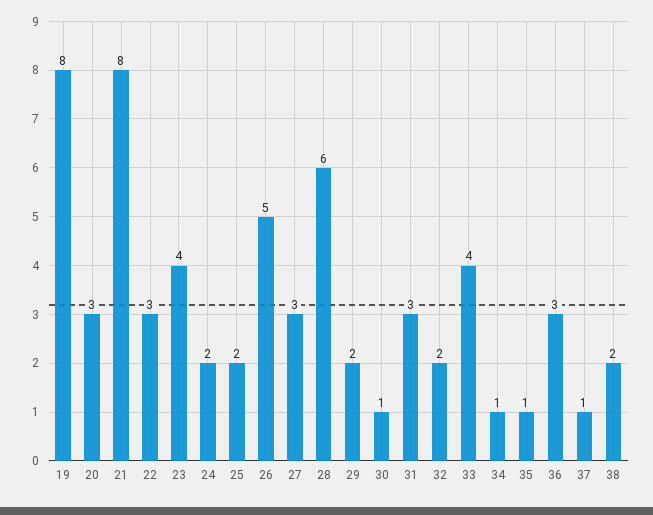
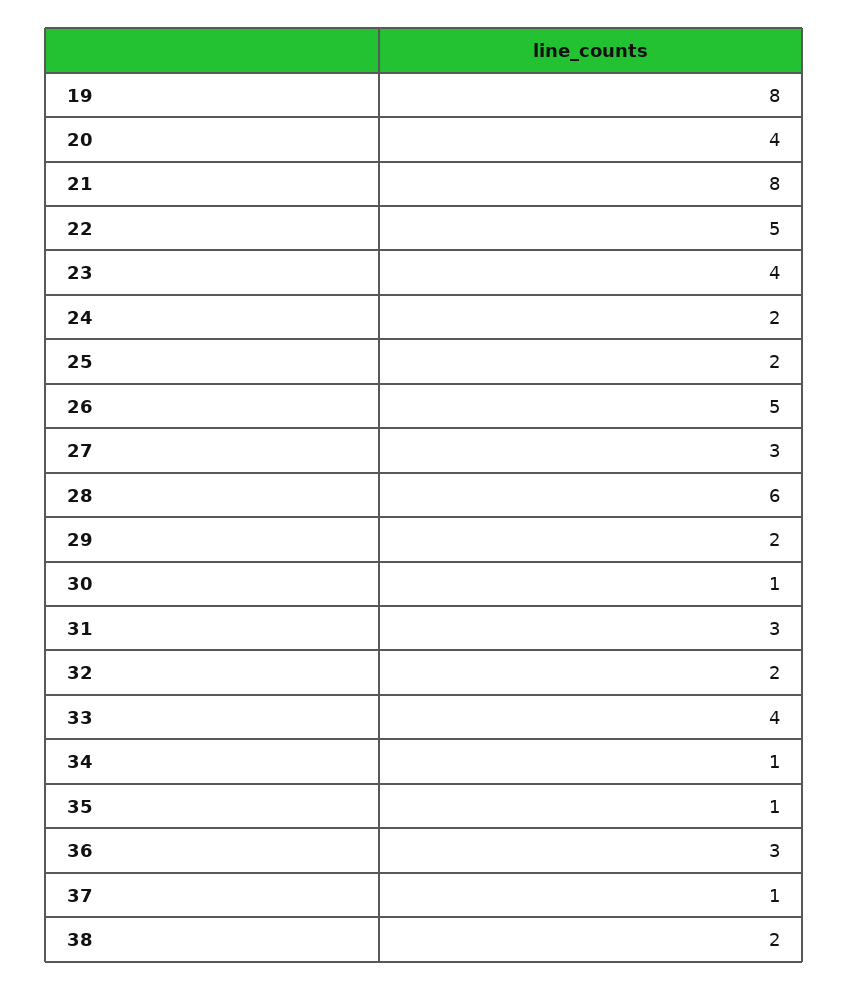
20: 3 -> 4
22: 3 -> 5

